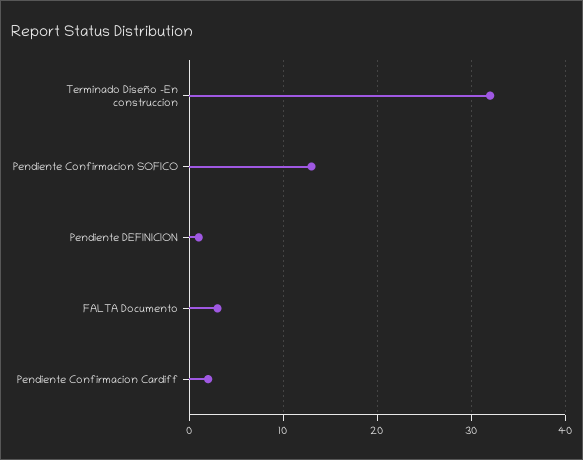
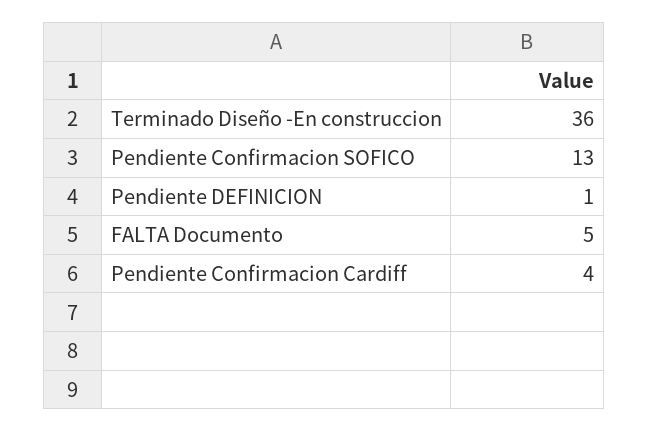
Terminado Diseño -En construccion: 32 -> 36
FALTA Documento: 3 -> 5
Pendiente Confirmacion Cardiff: 2 -> 4

